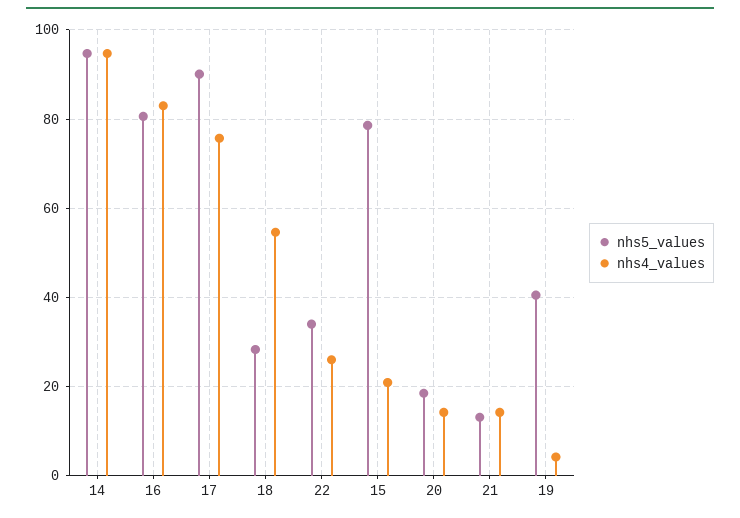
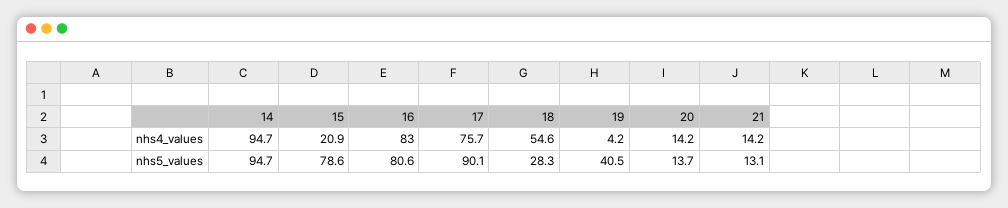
nhs5_values, 22: 34 -> none
nhs4_values, 22: 26 -> none
nhs5_values, 20: 18 -> 13.7

